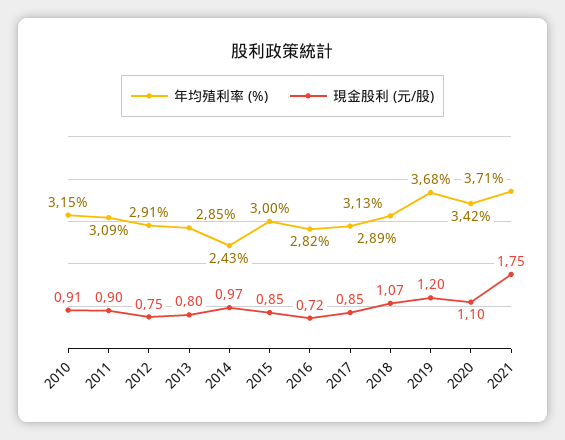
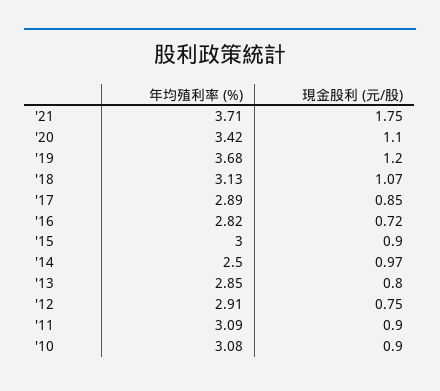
年均殖利率 (%), 2010: 3.15 -> 3.08
現金股利 (元/股), 2010: 0.91 -> 0.9
年均殖利率 (%), 2014: 2.43 -> 2.5
現金股利 (元/股), 2015: 0.85 -> 0.9

